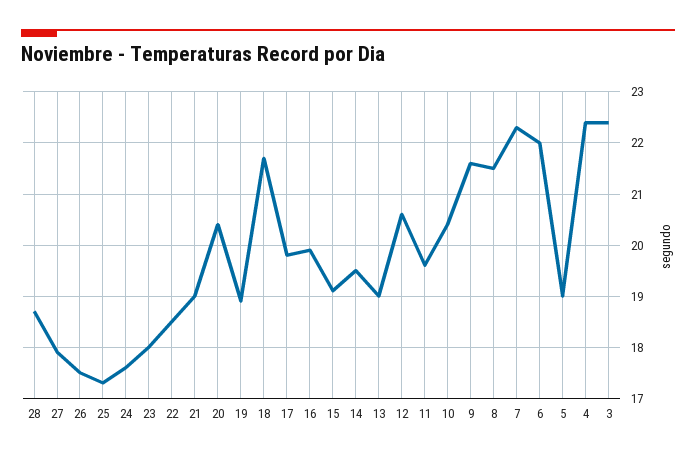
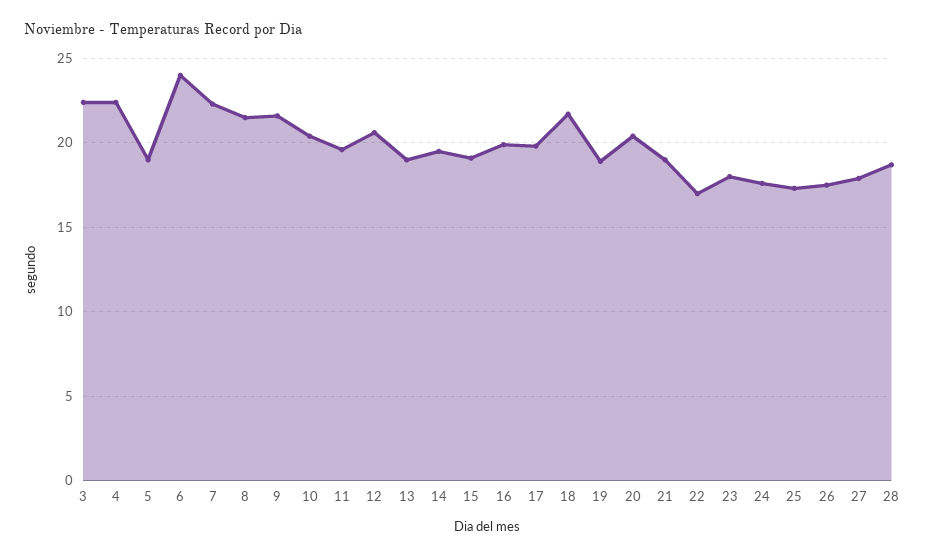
22: 18.5 -> 17
6: 22 -> 24

